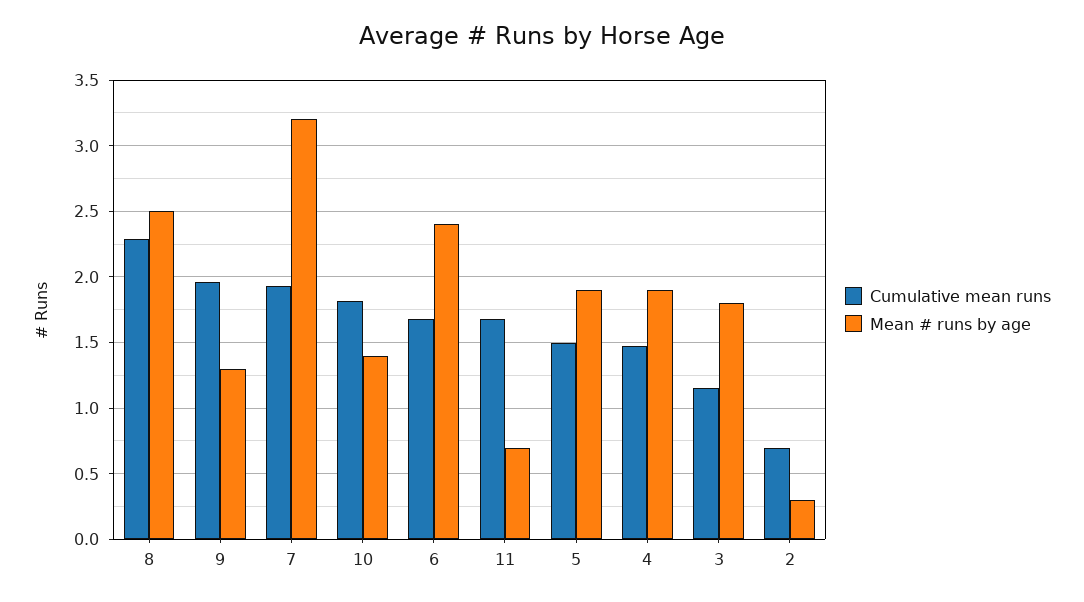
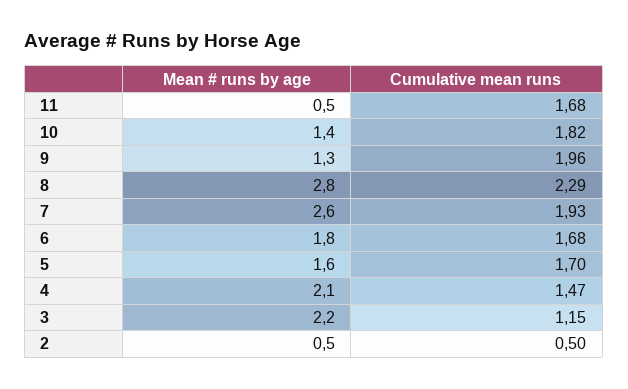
Mean # runs by age, 8: 2.5 -> 2.8
Mean # runs by age, 7: 3.2 -> 2.6
Mean # runs by age, 6: 2.4 -> 1.8
Mean # runs by age, 11: 0.7 -> 0.5
Cumulative mean runs, 5: 1.5 -> 1.7
Mean # runs by age, 5: 1.9 -> 1.6
Mean # runs by age, 4: 1.9 -> 2.1
Mean # runs by age, 3: 1.8 -> 2.2
Cumulative mean runs, 2: 0.7 -> 0.5
Mean # runs by age, 2: 0.3 -> 0.5

